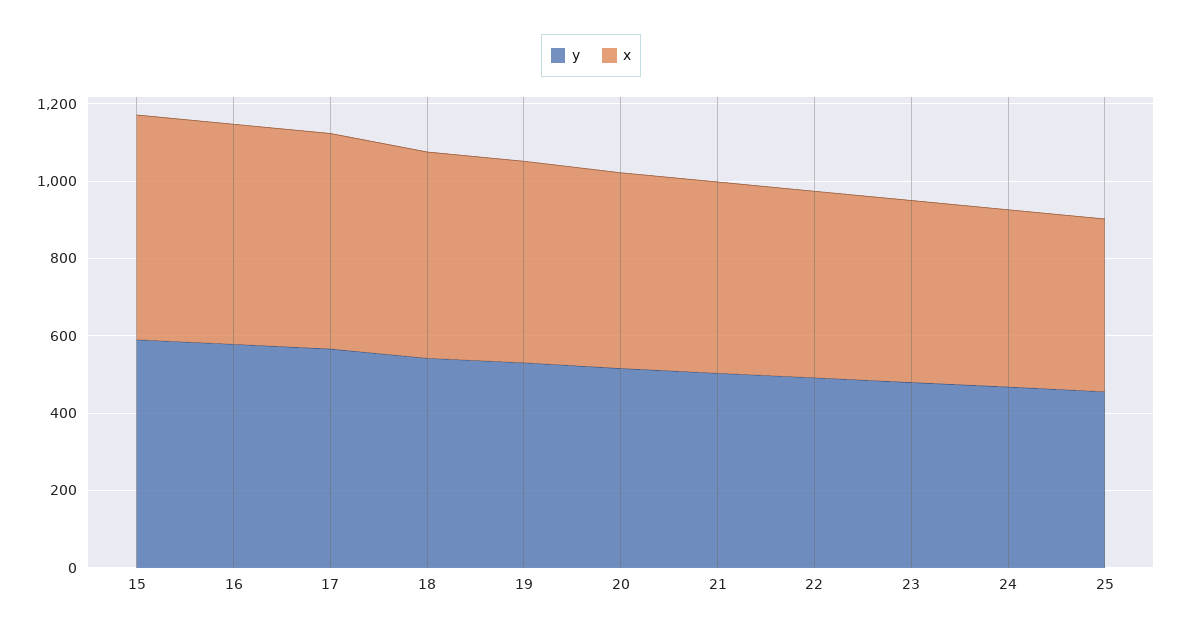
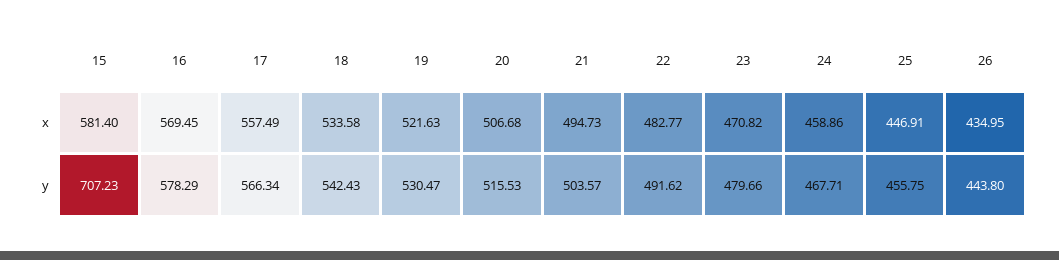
y, 15: 600 -> 707.23
x, 26: none -> 434.95
y, 26: none -> 443.8

